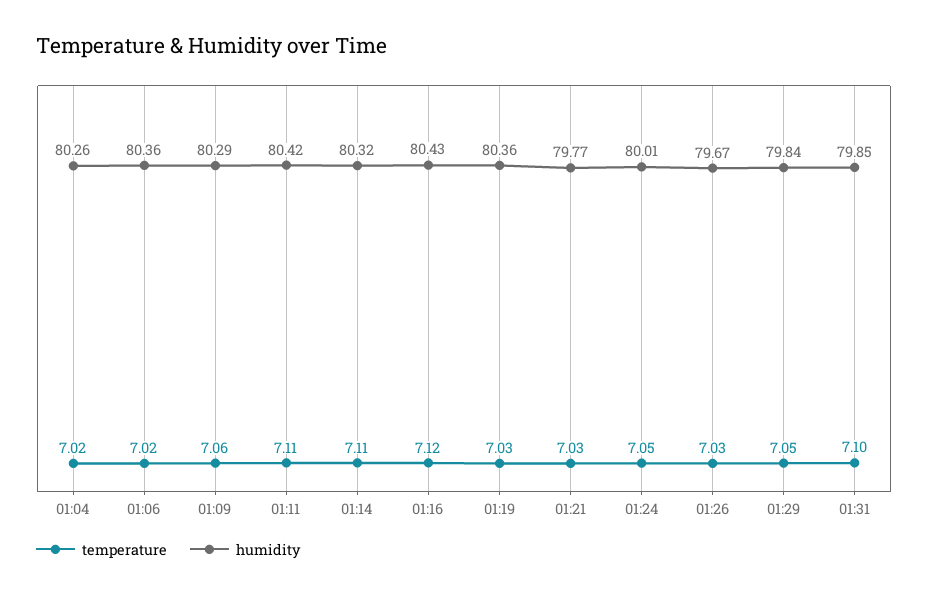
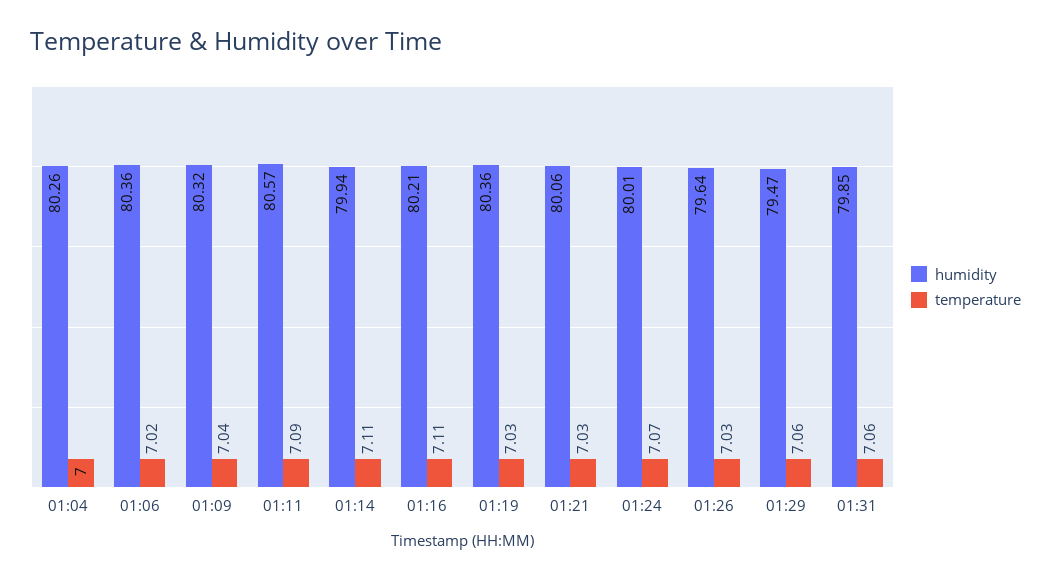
temperature, 01:04: 7.02 -> 7
temperature, 01:09: 7.06 -> 7.04
humidity, 01:09: 80.29 -> 80.32
temperature, 01:11: 7.11 -> 7.09
humidity, 01:11: 80.42 -> 80.57
humidity, 01:14: 80.32 -> 79.94
temperature, 01:16: 7.12 -> 7.11
humidity, 01:16: 80.43 -> 80.21
humidity, 01:21: 79.77 -> 80.06
temperature, 01:24: 7.05 -> 7.07
humidity, 01:26: 79.67 -> 79.64
temperature, 01:29: 7.05 -> 7.06
humidity, 01:29: 79.84 -> 79.47
temperature, 01:31: 7.1 -> 7.06

